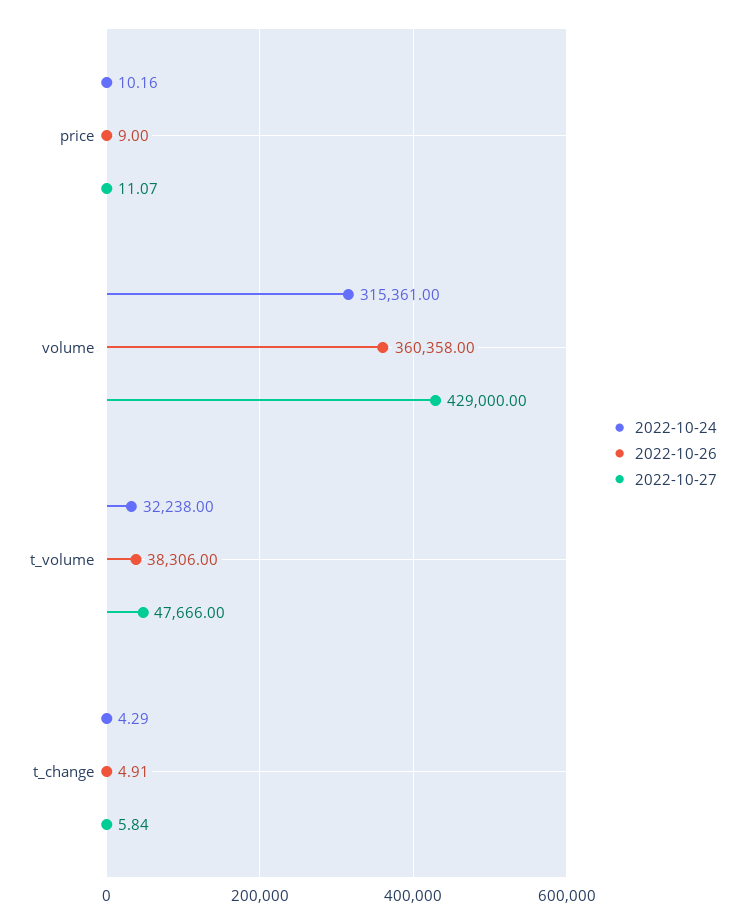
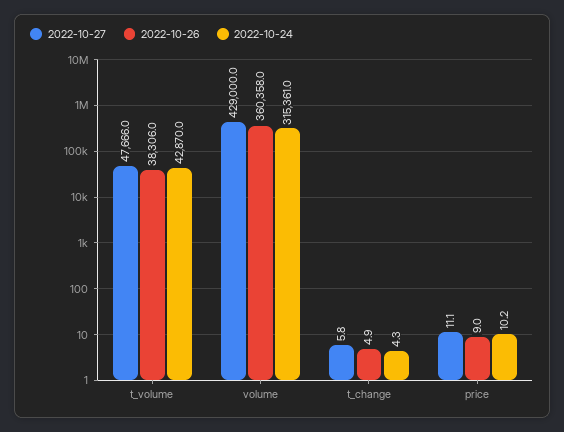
2022-10-24, t_volume: 32238 -> 42870

